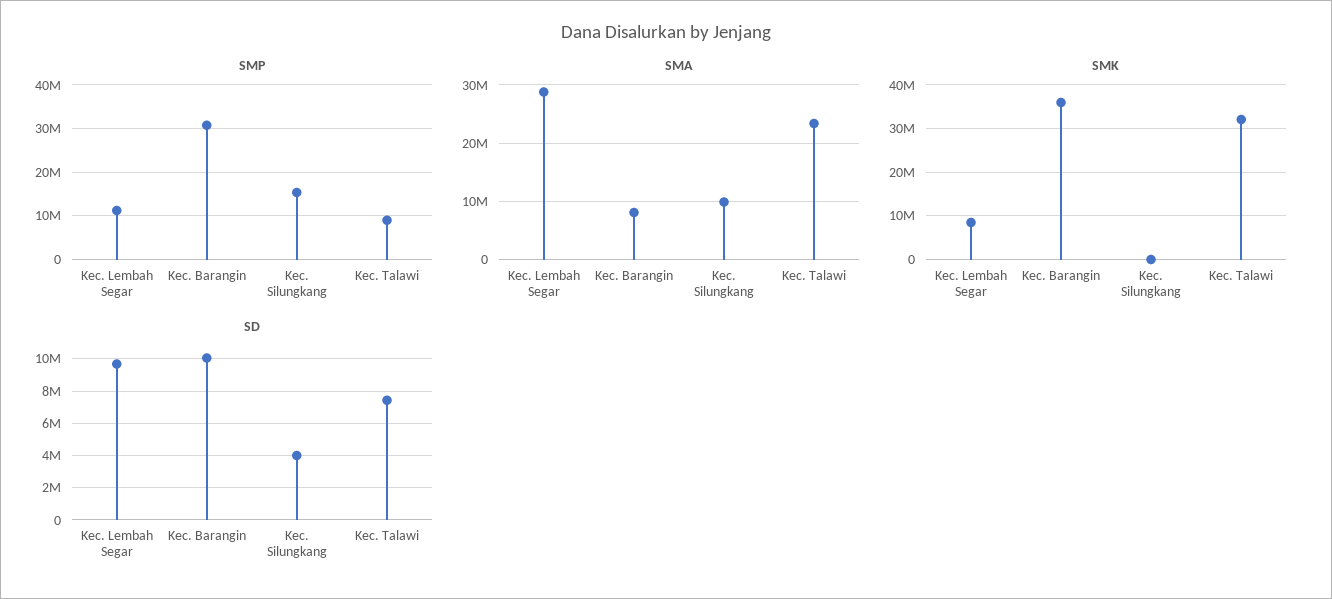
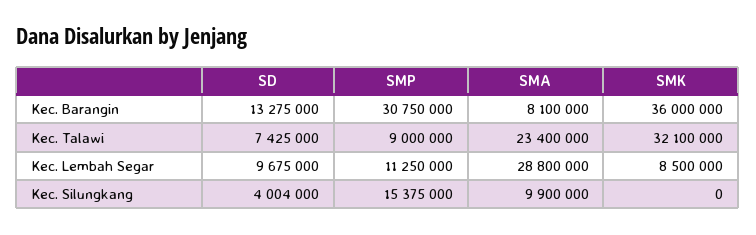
SD, Kec. Barangin: 10000000 -> 13275000

